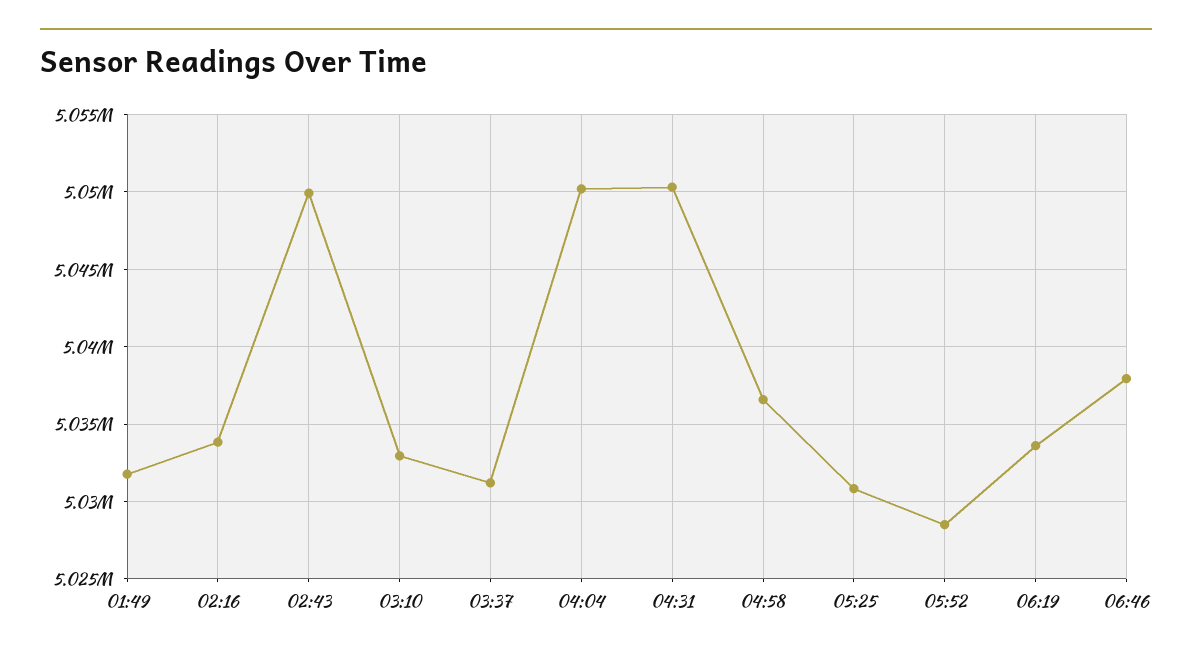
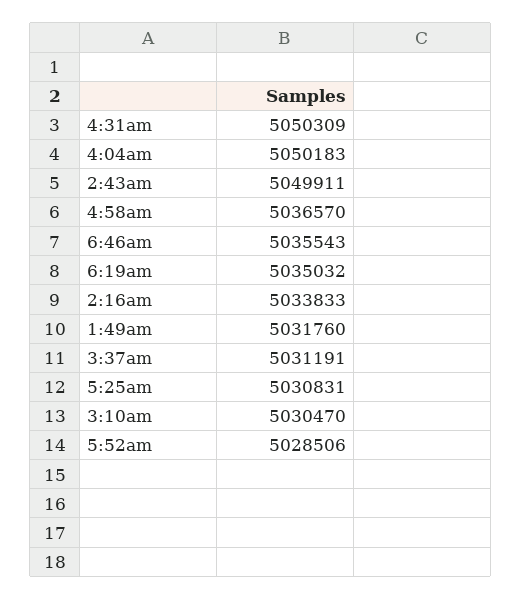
03:10: 5033000 -> 5030470
06:19: 5033500 -> 5035032
06:46: 5038000 -> 5035543

